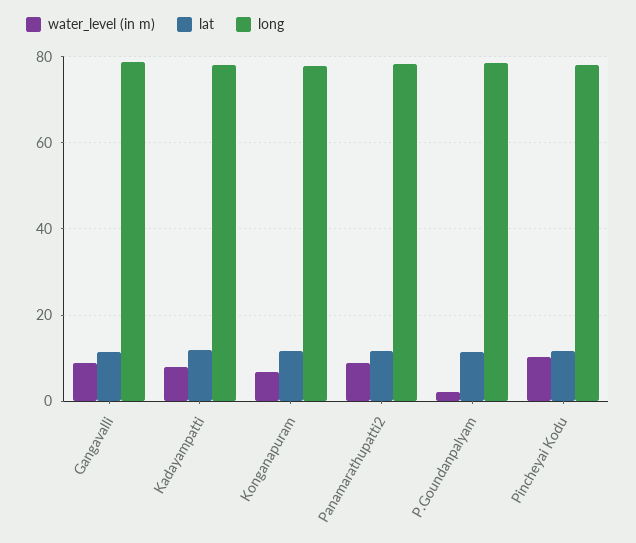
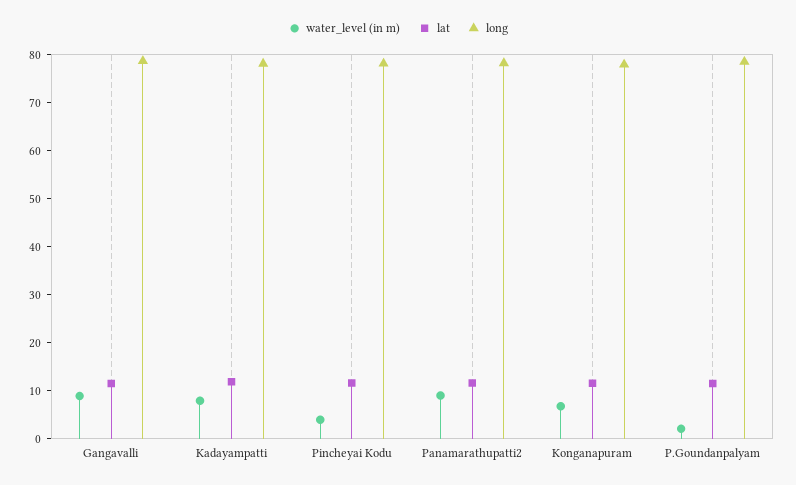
water_level (in m), Pincheyai Kodu: 10 -> 4

